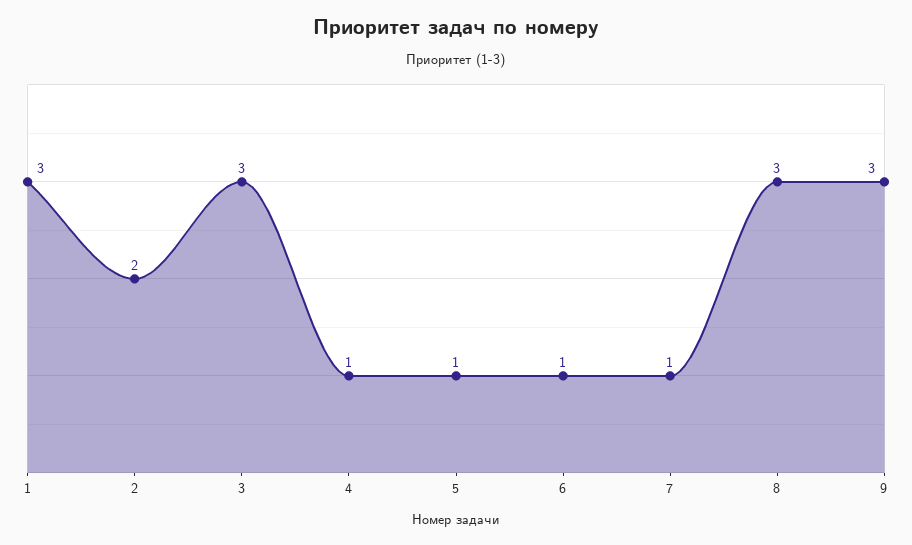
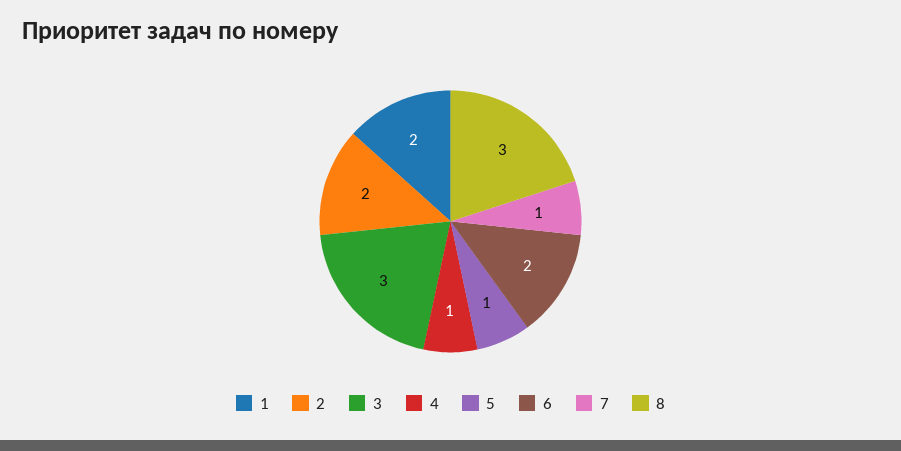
1: 3 -> 2
6: 1 -> 2
9: 3 -> none

